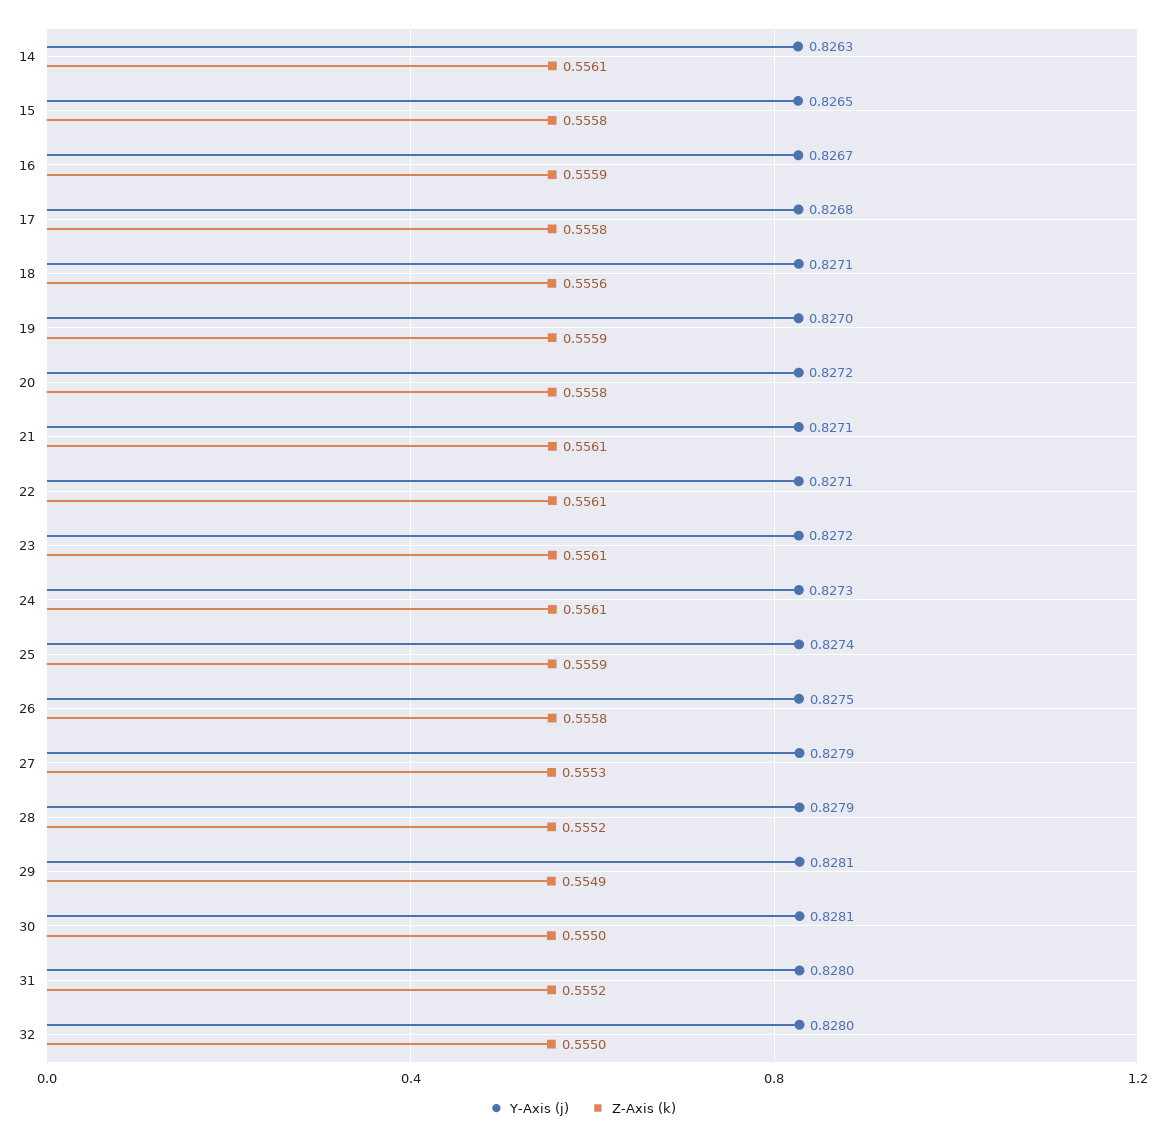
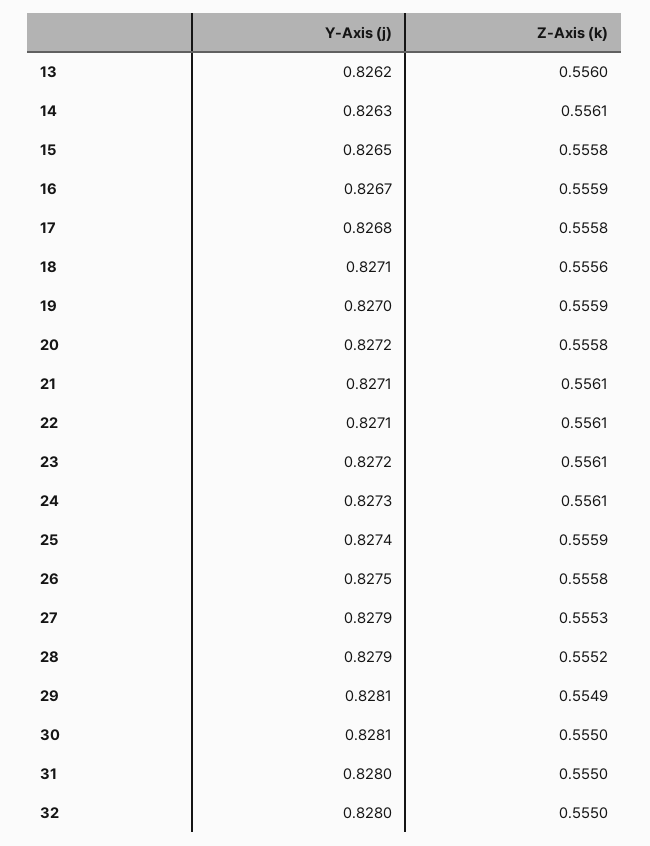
Z-Axis (k), 31: 0.5552 -> 0.555
Y-Axis (j), 13: none -> 0.8262
Z-Axis (k), 13: none -> 0.556

